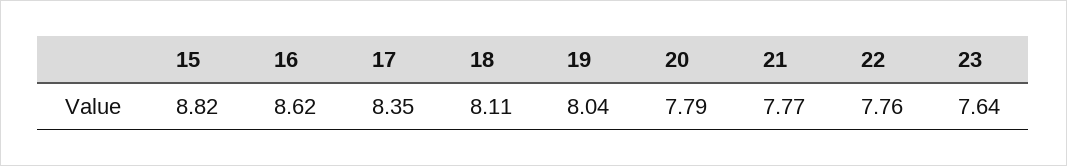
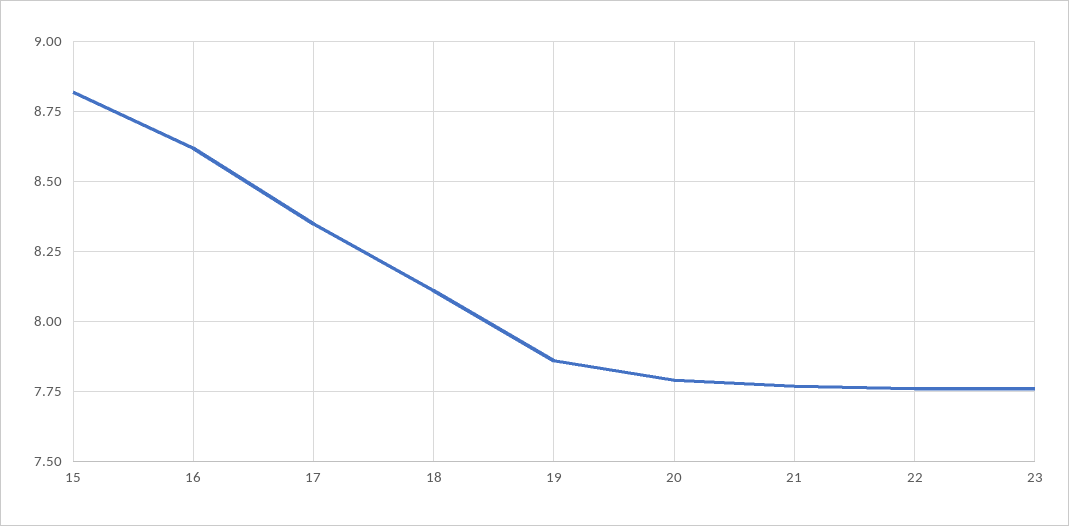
19: 8.04 -> 7.85
23: 7.64 -> 7.75

